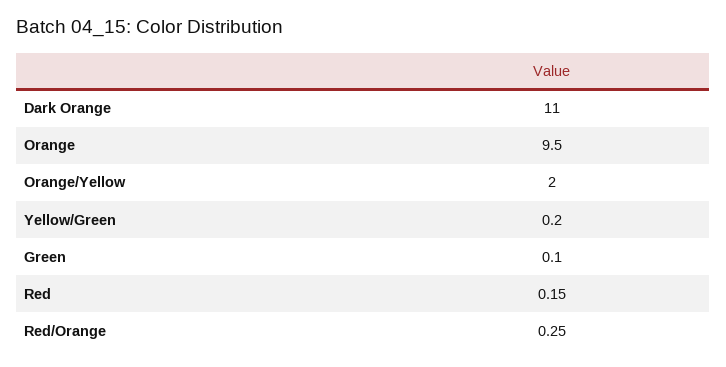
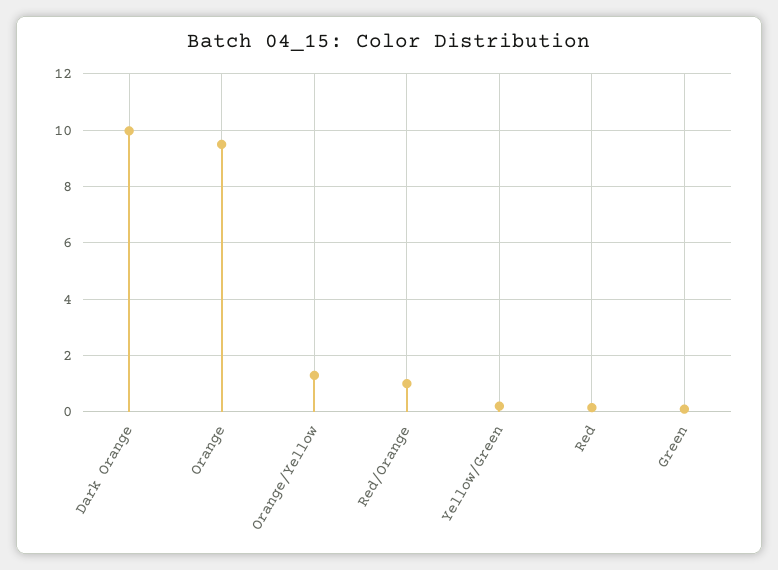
Dark Orange: 11 -> 10
Orange/Yellow: 2 -> 1.25
Red/Orange: 0.25 -> 1

